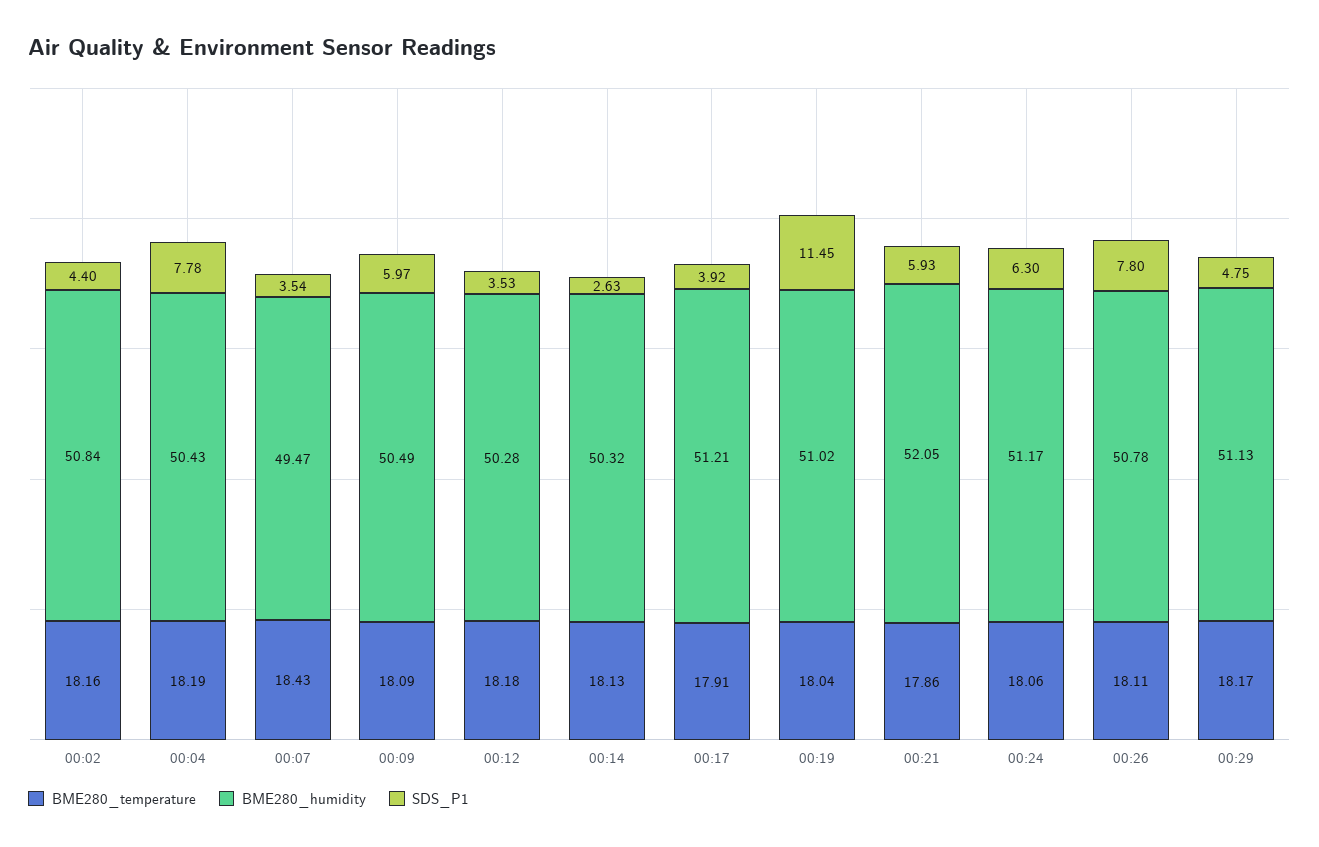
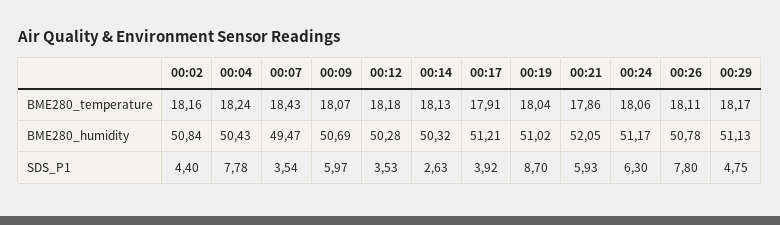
BME280_temperature, 00:04: 18.19 -> 18.24
BME280_temperature, 00:09: 18.09 -> 18.07
BME280_humidity, 00:09: 50.49 -> 50.69
SDS_P1, 00:19: 11.45 -> 8.7

